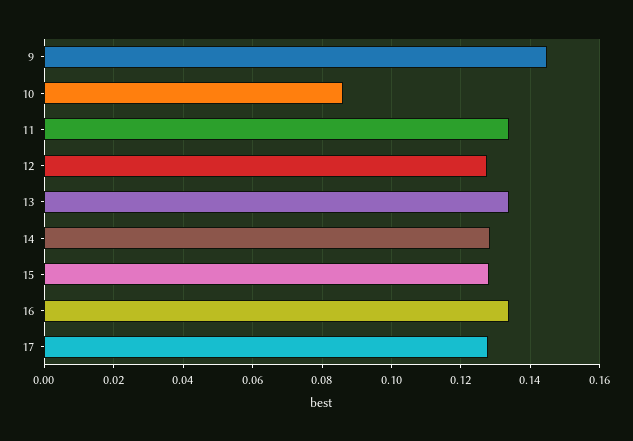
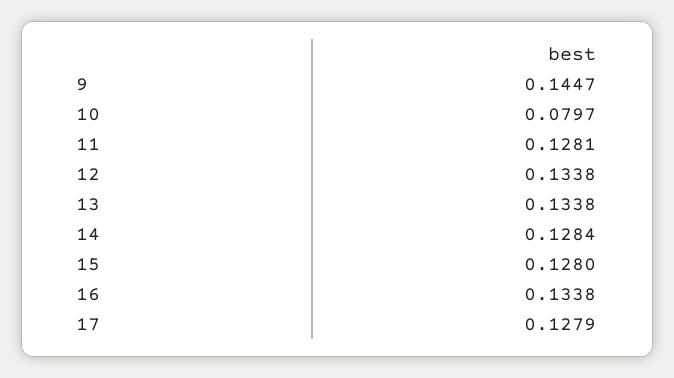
10: 0.086 -> 0.0797
11: 0.134 -> 0.1281
12: 0.128 -> 0.1338

